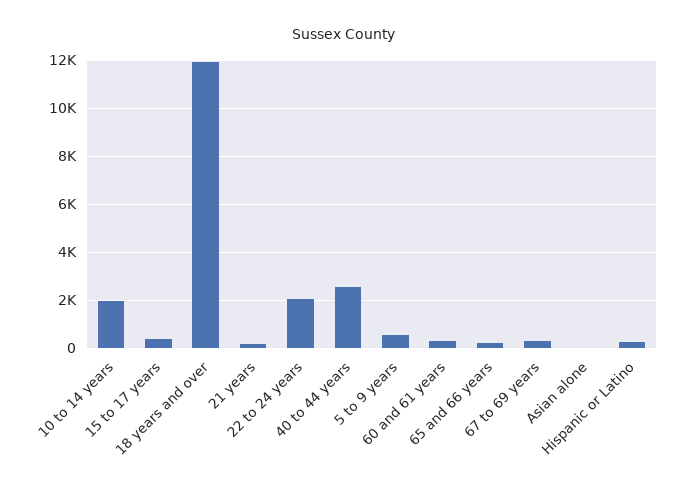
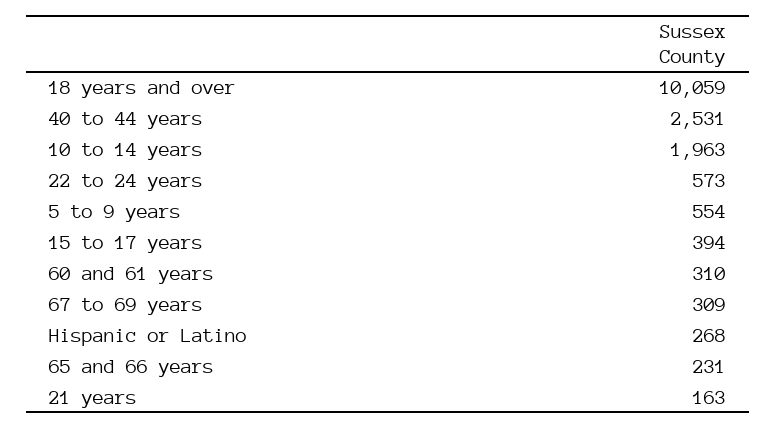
18 years and over: 12000 -> 10059
22 to 24 years: 2000 -> 573
Asian alone: 0 -> none

